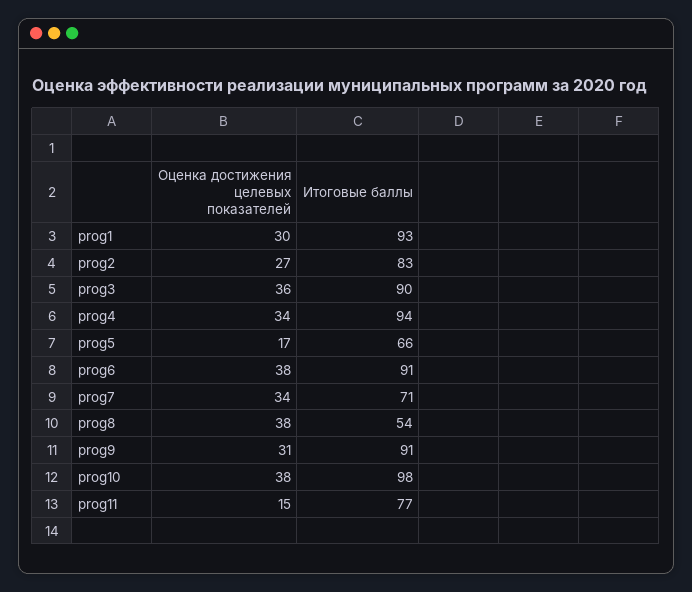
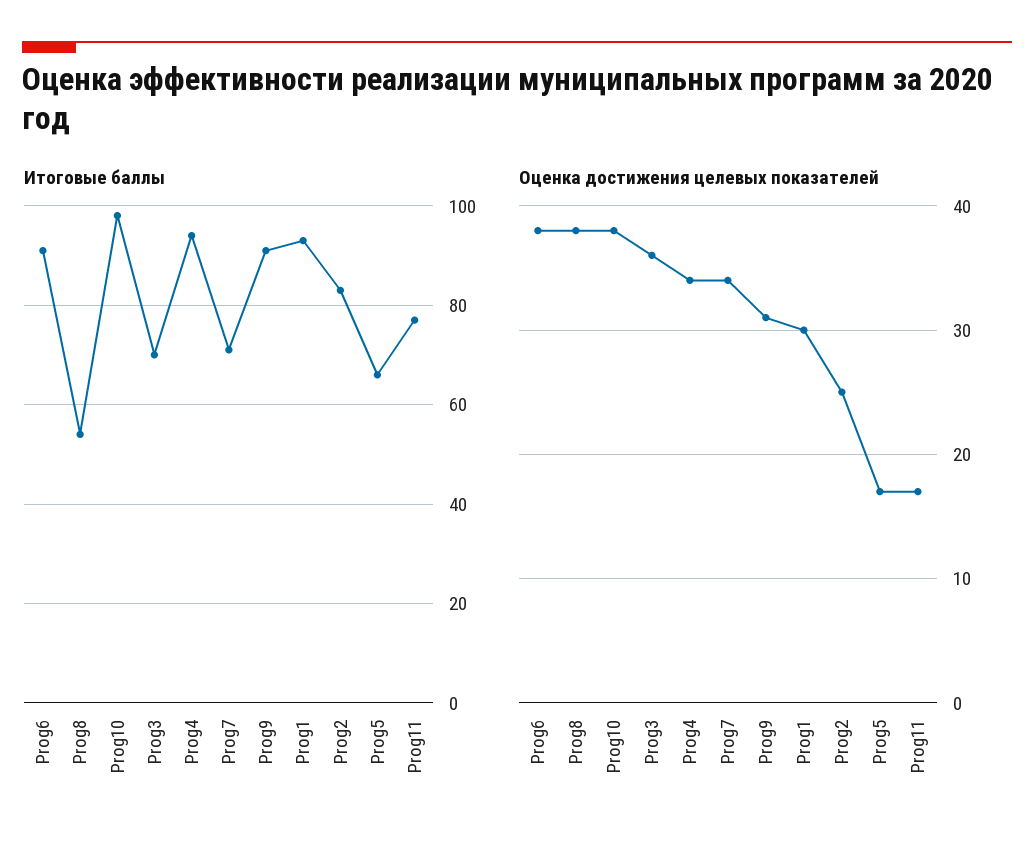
Оценка достижения целевых показателей, prog2: 27 -> 25
Итоговые баллы, prog3: 90 -> 70
Оценка достижения целевых показателей, prog11: 15 -> 17

